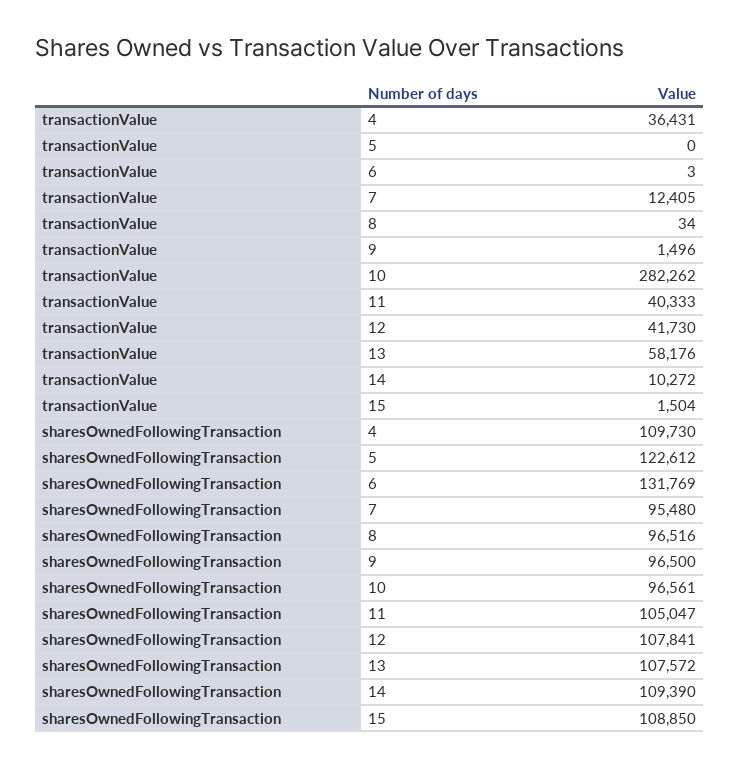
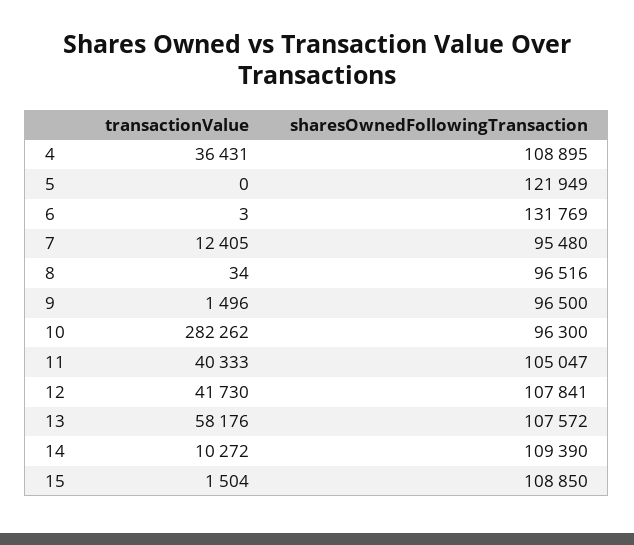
sharesOwnedFollowingTransaction, 4: 109730 -> 108895
sharesOwnedFollowingTransaction, 5: 122612 -> 121949
sharesOwnedFollowingTransaction, 10: 96561 -> 96300

